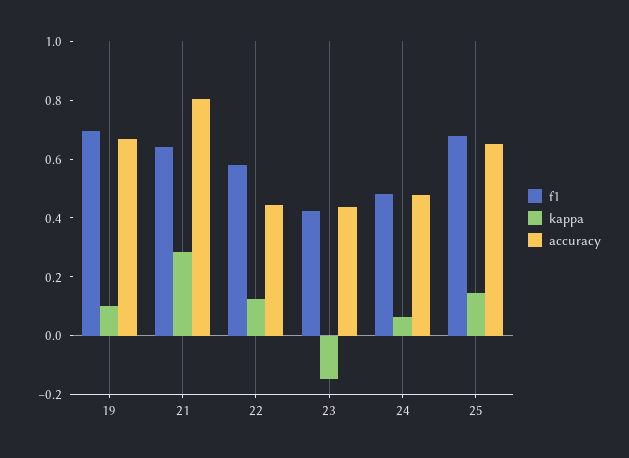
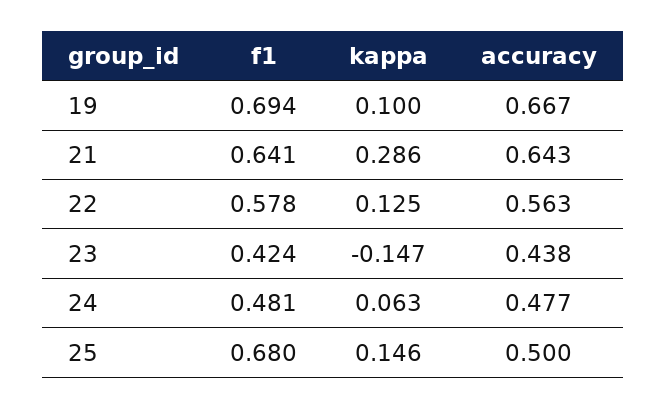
accuracy, 21: 0.8 -> 0.643
accuracy, 22: 0.45 -> 0.563
accuracy, 25: 0.65 -> 0.5

